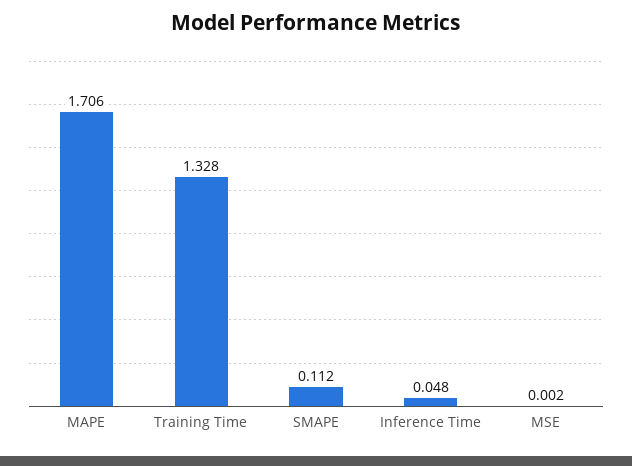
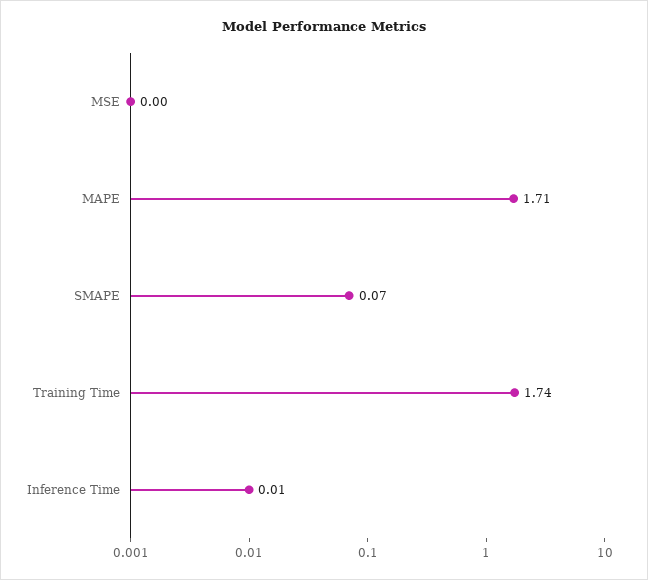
Training Time: 1.328 -> 1.74
SMAPE: 0.112 -> 0.07
Inference Time: 0.048 -> 0.01

